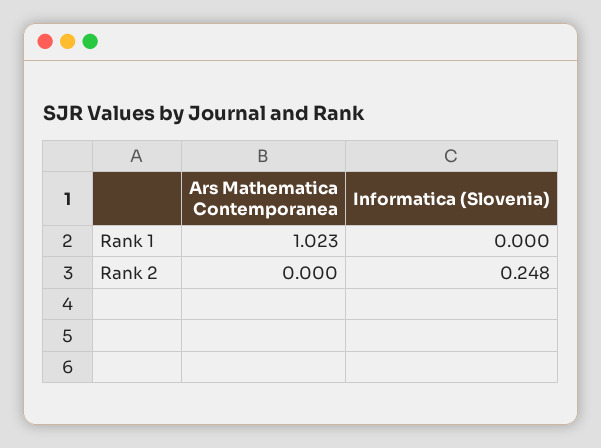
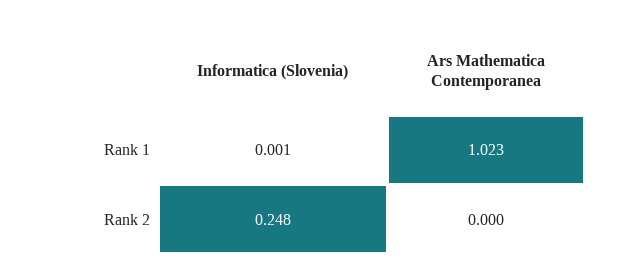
Informatica (Slovenia), Rank 1: 0 -> 0.001

